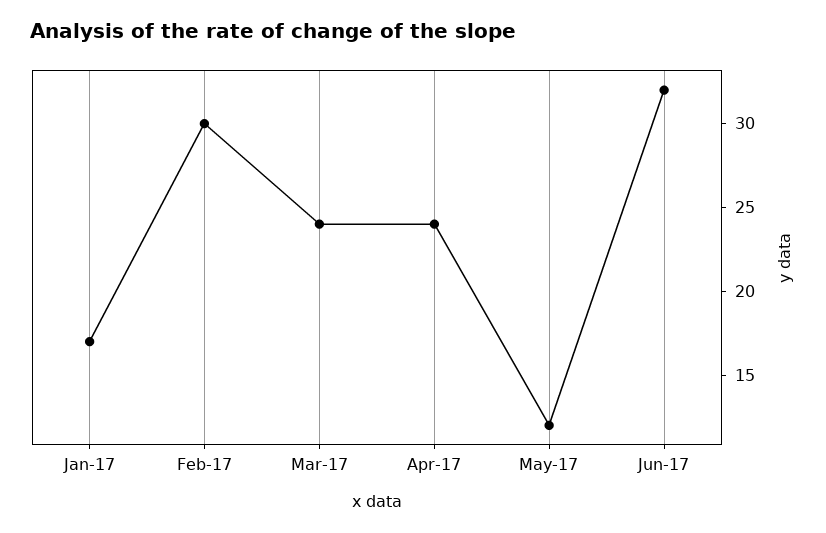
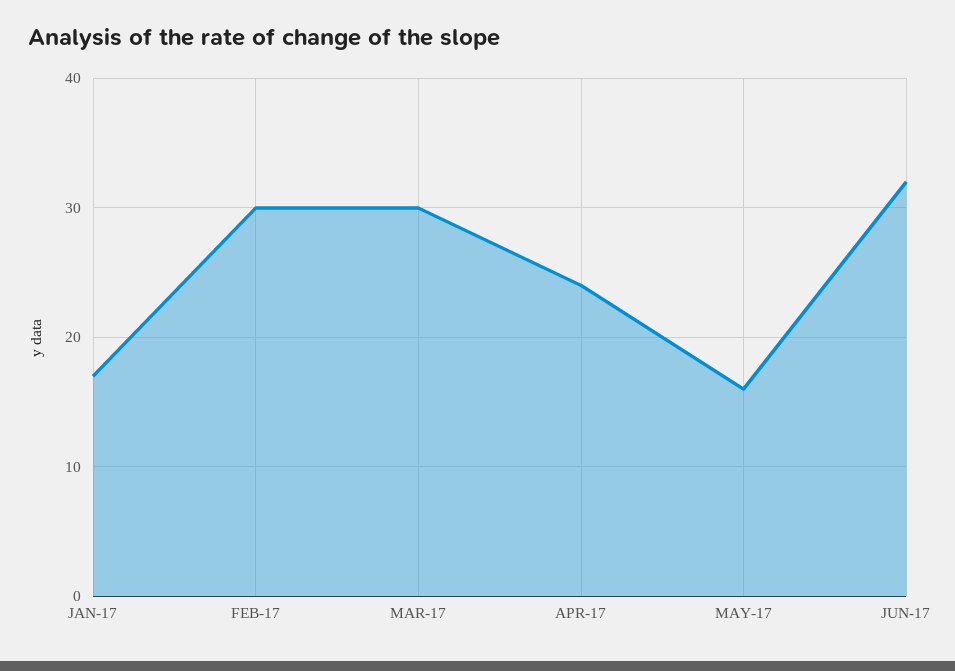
Mar-17: 24 -> 30
May-17: 12 -> 16

